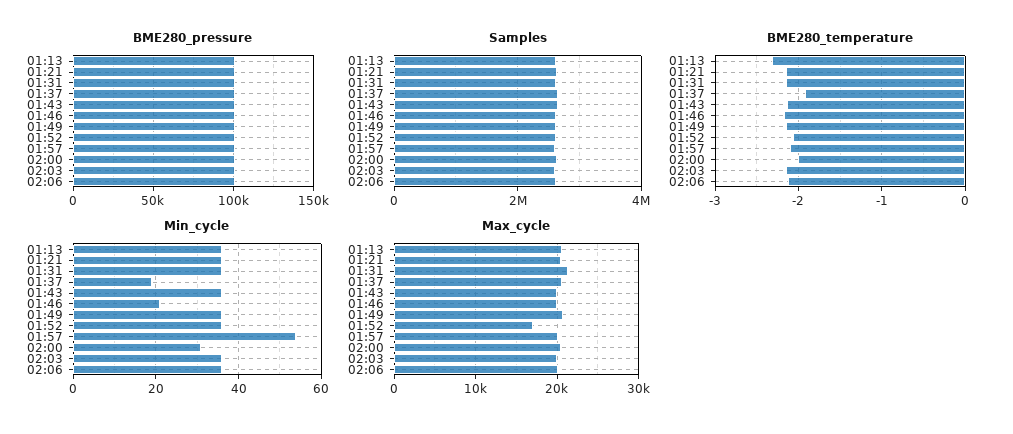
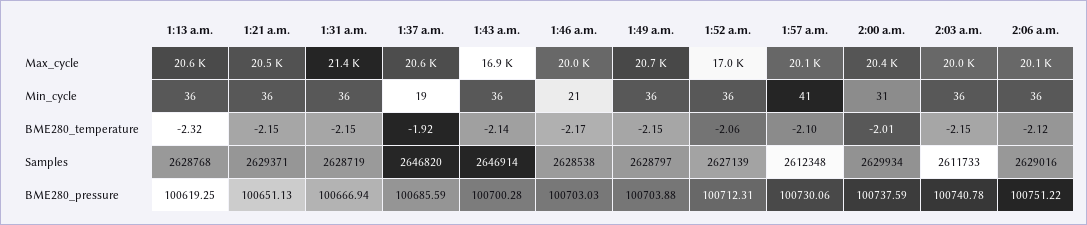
Min_cycle, 01:57: 55 -> 41
Max_cycle, 01:43: 20000 -> 16900

